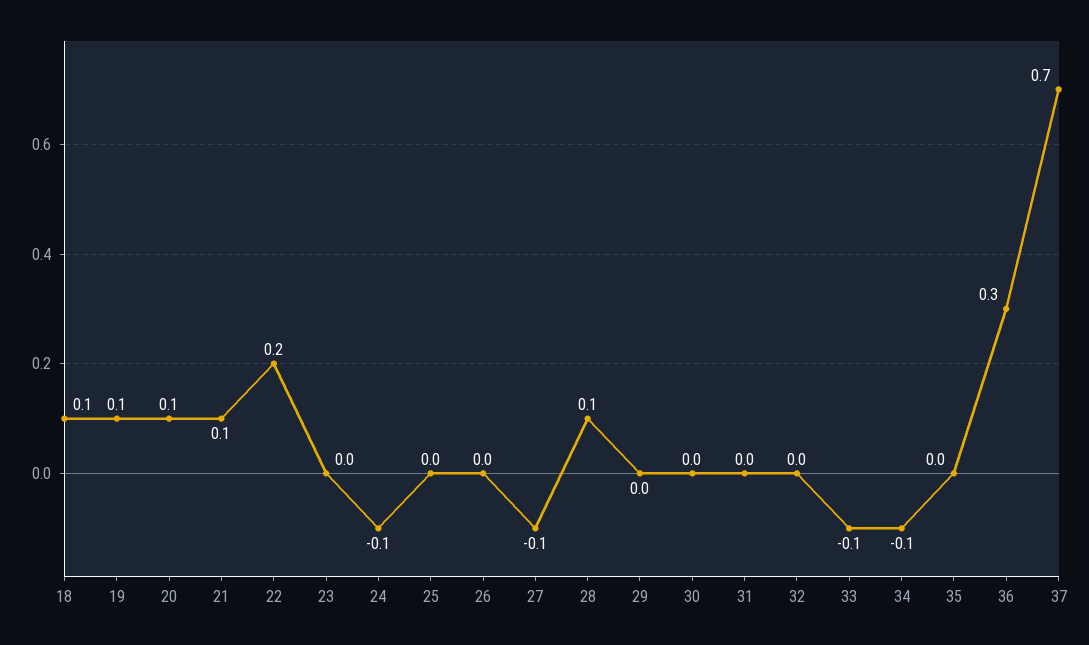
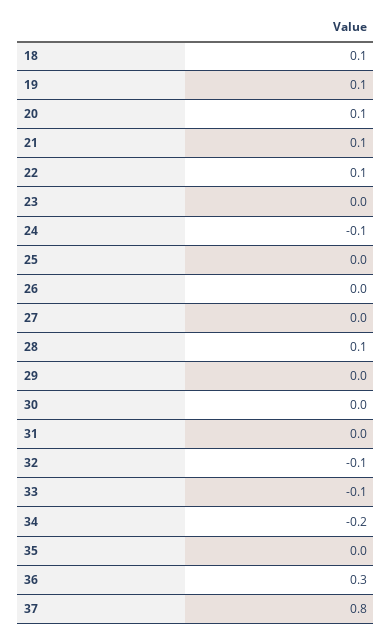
22: 0.2 -> 0.1
27: -0.1 -> 0
32: 0 -> -0.1
34: -0.1 -> -0.2
37: 0.7 -> 0.8

